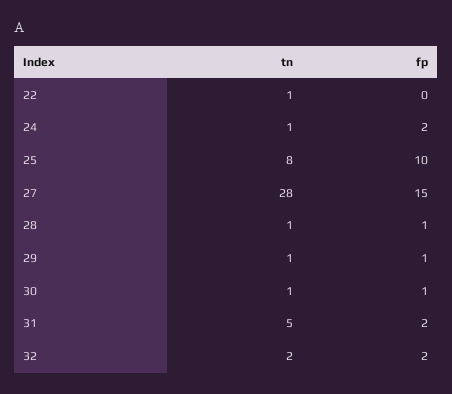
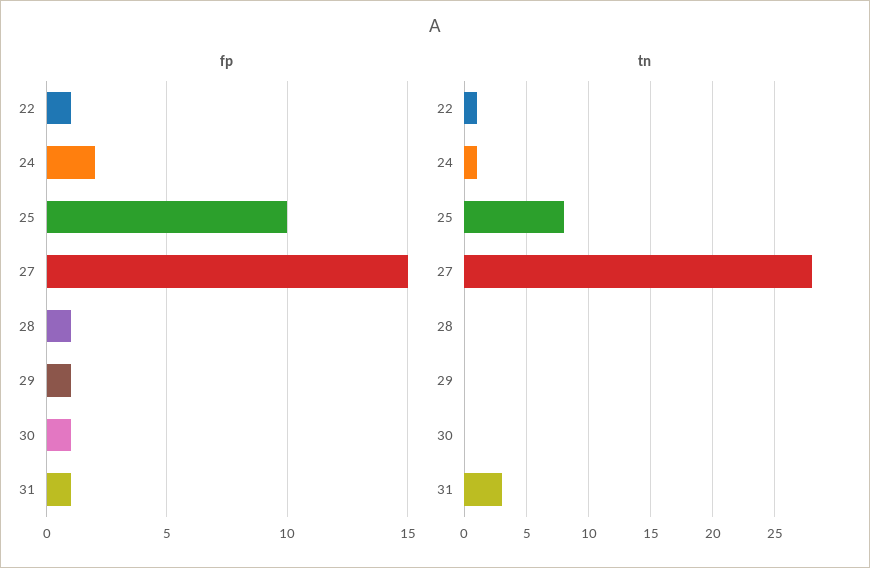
fp, 22: 0 -> 1
tn, 28: 1 -> 0
tn, 29: 1 -> 0
tn, 30: 1 -> 0
tn, 31: 5 -> 3
fp, 31: 2 -> 1
tn, 32: 2 -> none
fp, 32: 2 -> none

